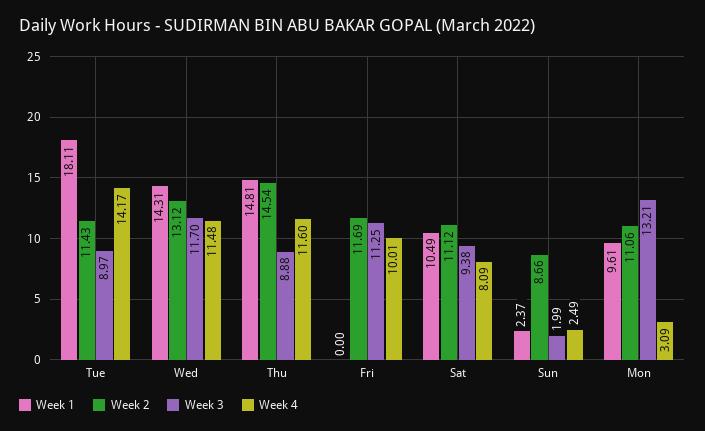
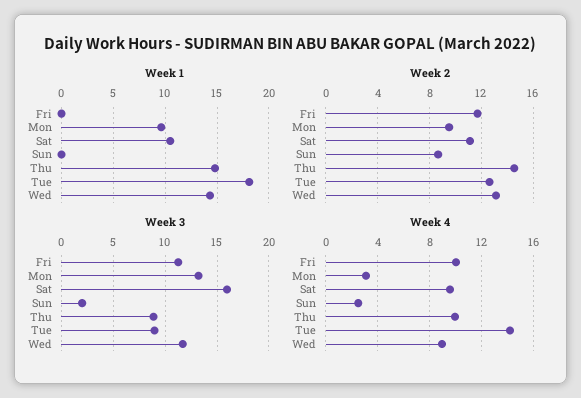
Week 2, Tue: 11.43 -> 12.5
Week 4, Wed: 11.48 -> 9
Week 4, Thu: 11.6 -> 10
Week 3, Sat: 9.38 -> 16
Week 4, Sat: 8.09 -> 9.5
Week 1, Sun: 2.37 -> 0
Week 2, Mon: 11.06 -> 9.5

